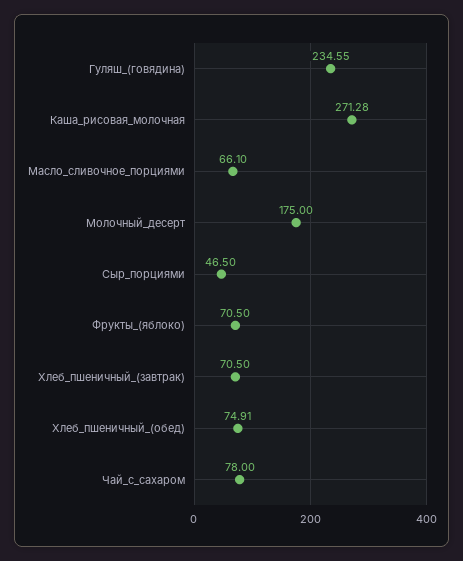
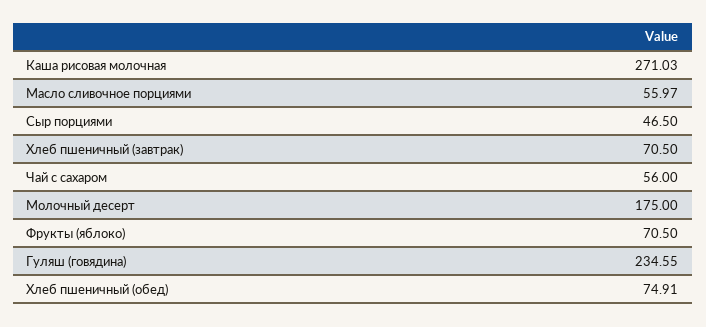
Каша_рисовая_молочная: 271.28 -> 271.03
Масло_сливочное_порциями: 66.1 -> 55.97
Чай_с_сахаром: 78 -> 56

